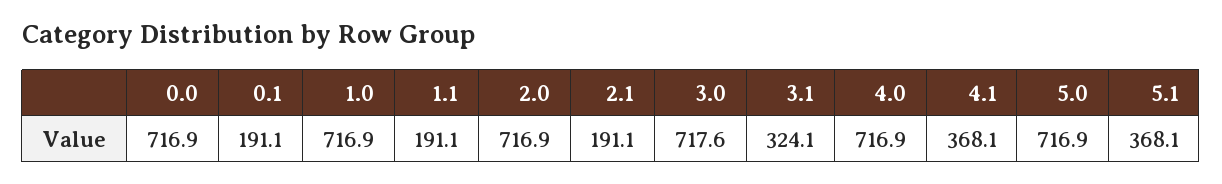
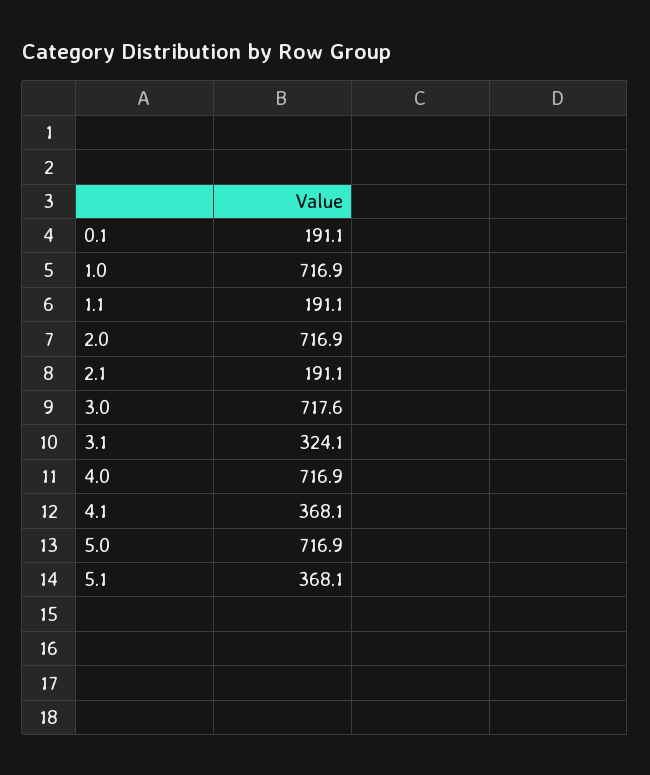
0.0: 716.9 -> none

